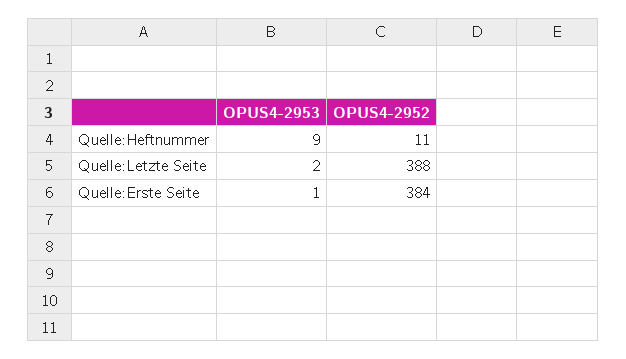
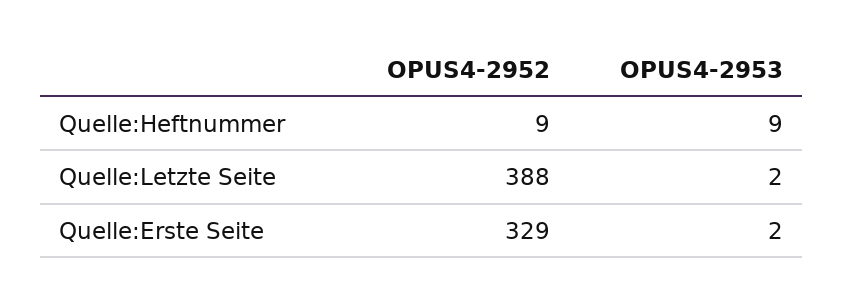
OPUS4-2952, Quelle:Heftnummer: 11 -> 9
OPUS4-2953, Quelle:Erste Seite: 1 -> 2
OPUS4-2952, Quelle:Erste Seite: 384 -> 329

